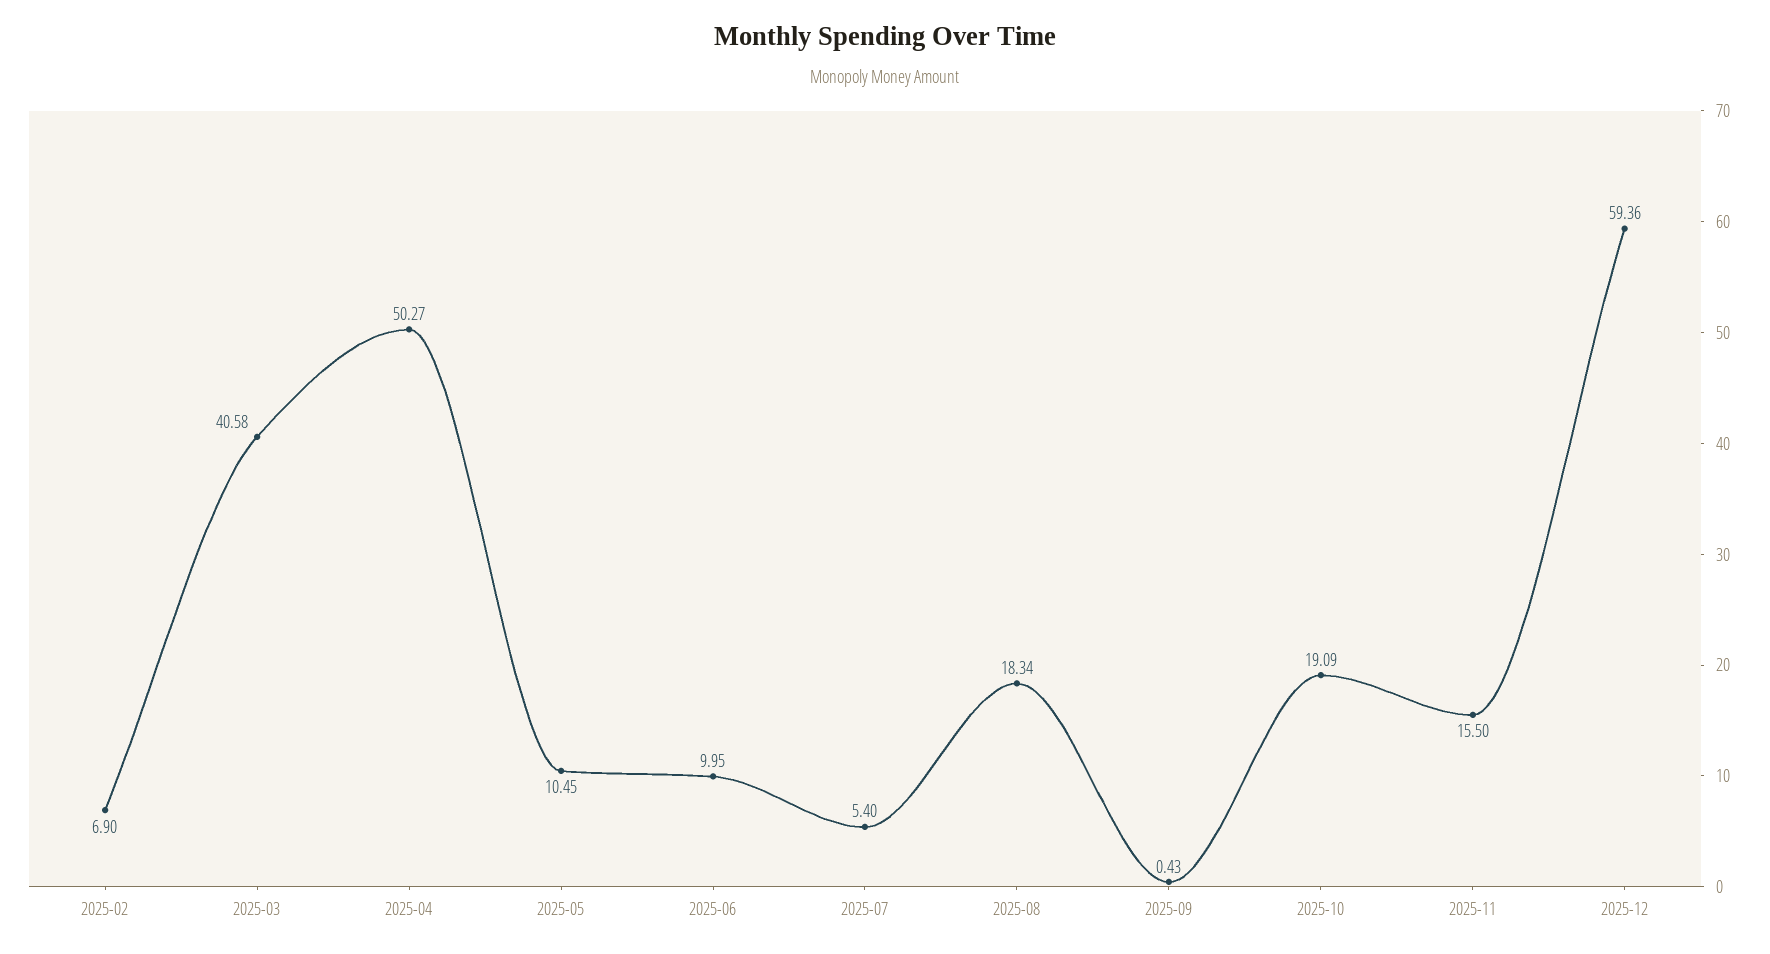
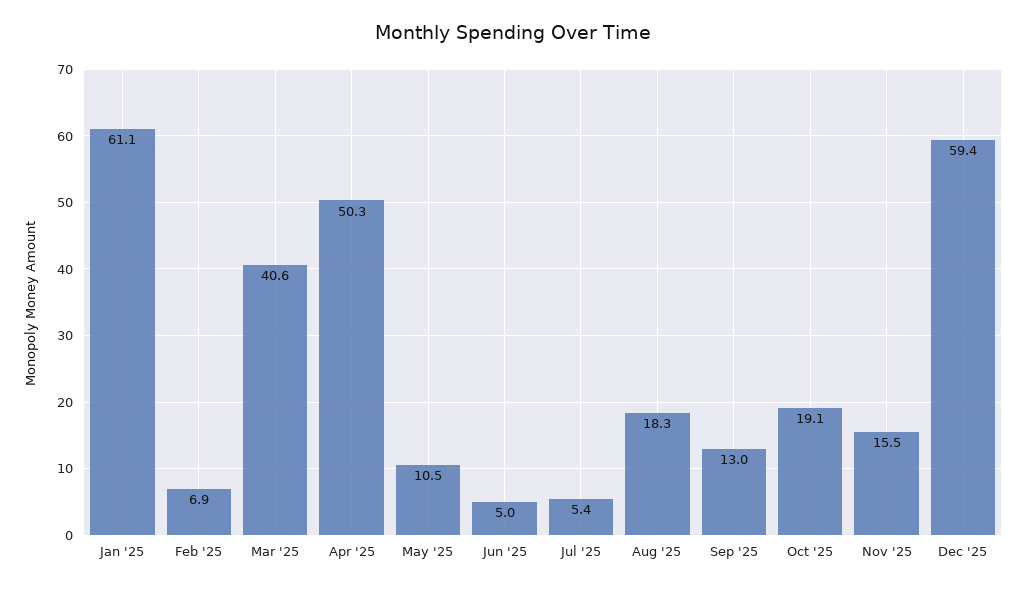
2025-06: 9.95 -> 5
2025-09: 0.43 -> 13
Jan '25: none -> 61.1

